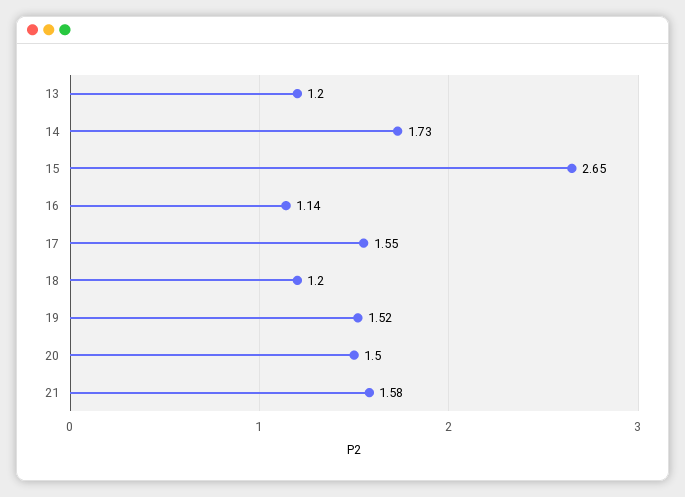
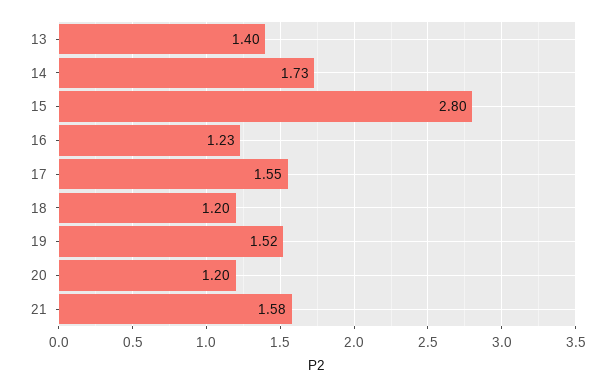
13: 1.2 -> 1.4
15: 2.65 -> 2.8
16: 1.14 -> 1.23
20: 1.5 -> 1.2

